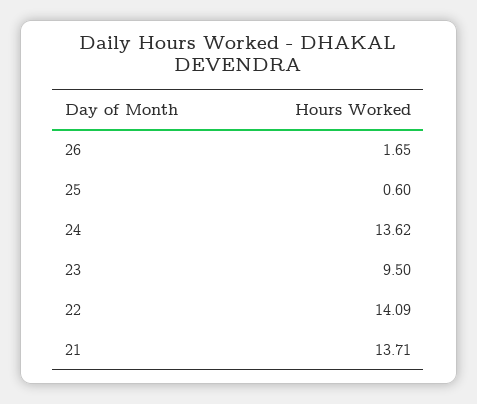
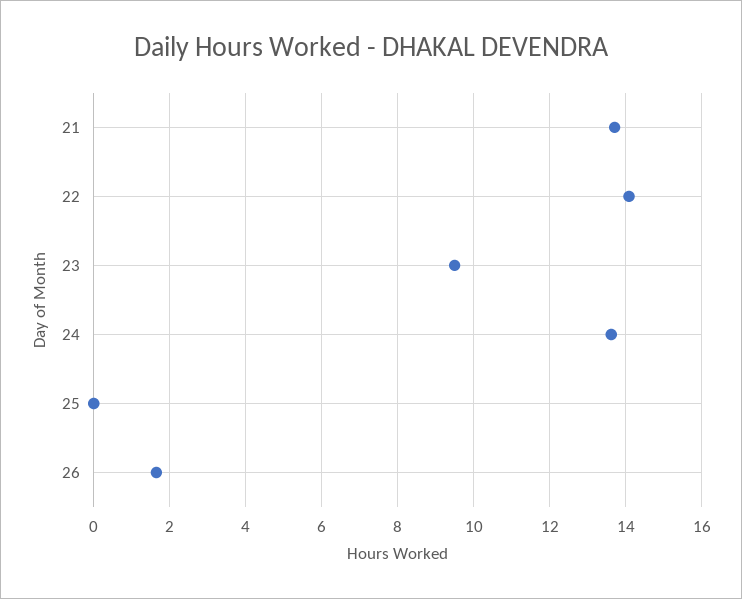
25: 0.6 -> 0

